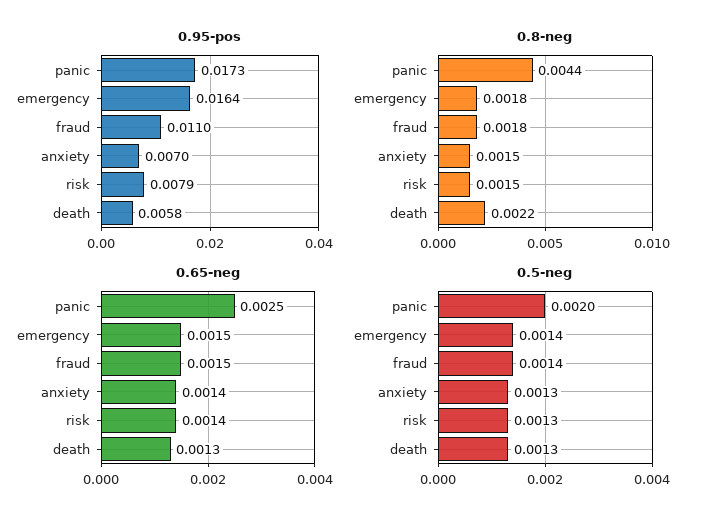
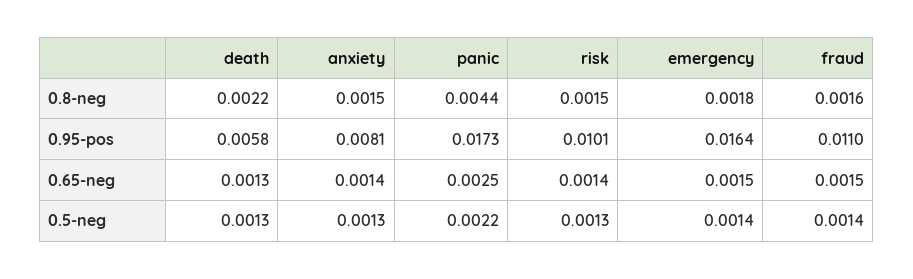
0.95-pos, anxiety: 0.007 -> 0.0081
0.95-pos, risk: 0.0079 -> 0.0101
0.8-neg, fraud: 0.0018 -> 0.0016
0.5-neg, panic: 0.002 -> 0.0022

